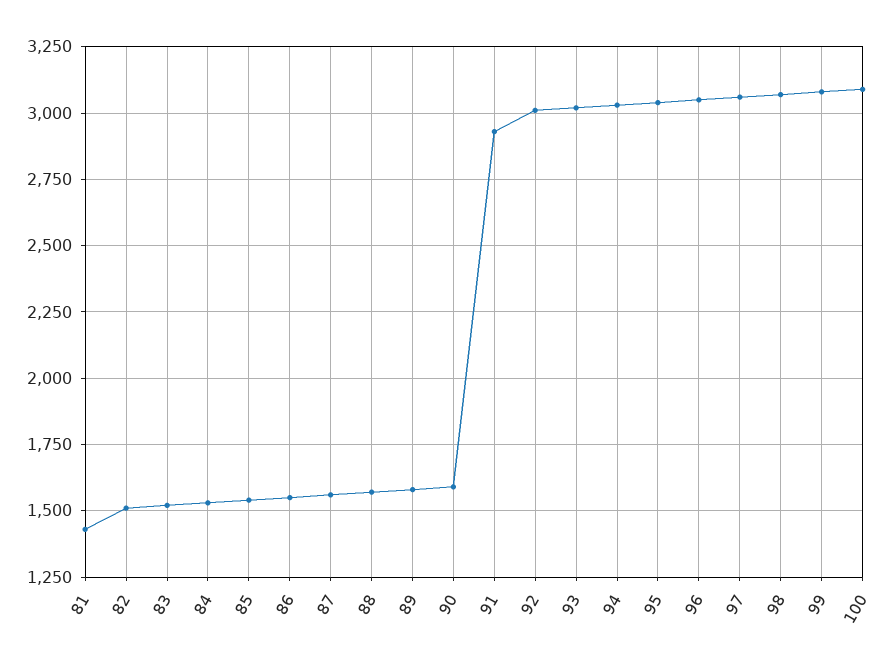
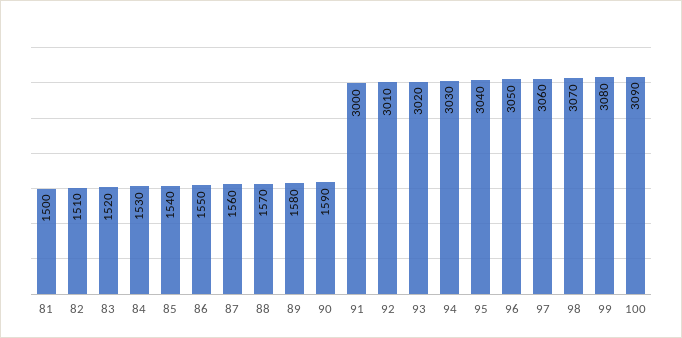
81: 1425 -> 1500
91: 2925 -> 3000

